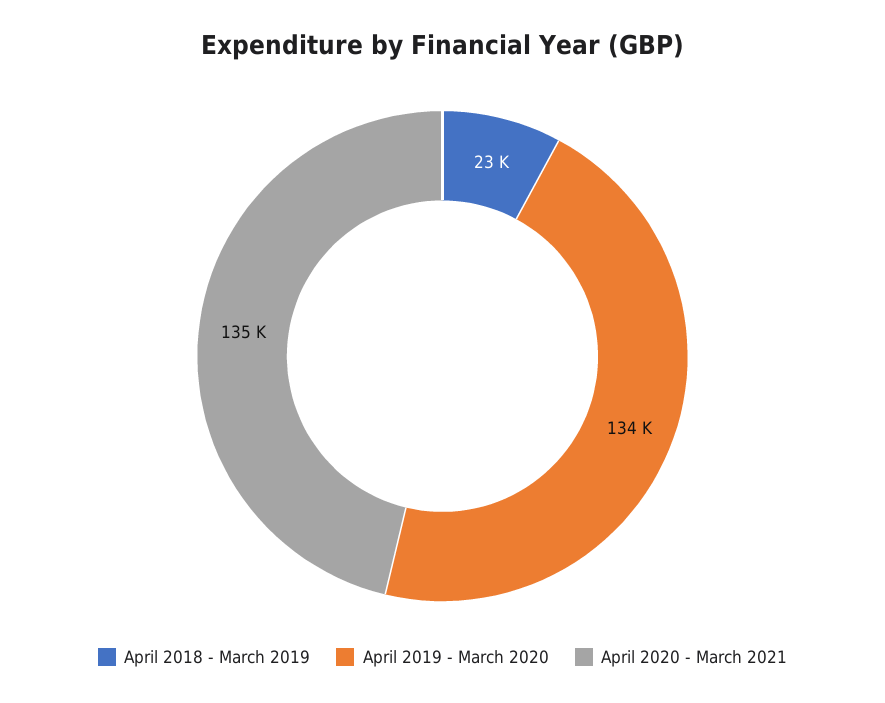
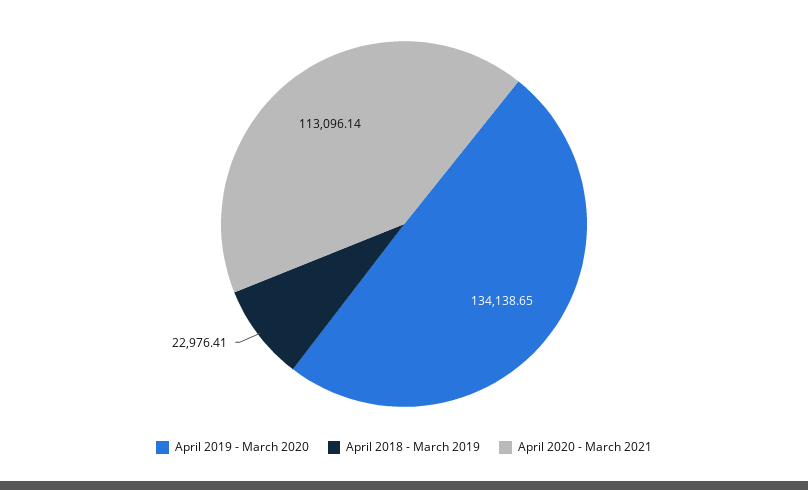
April 2020 - March 2021: 135000 -> 113096.14

